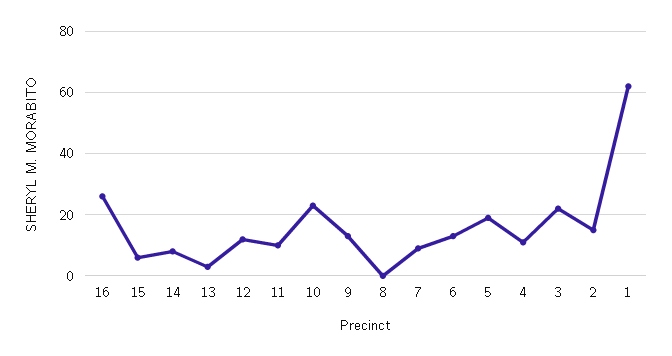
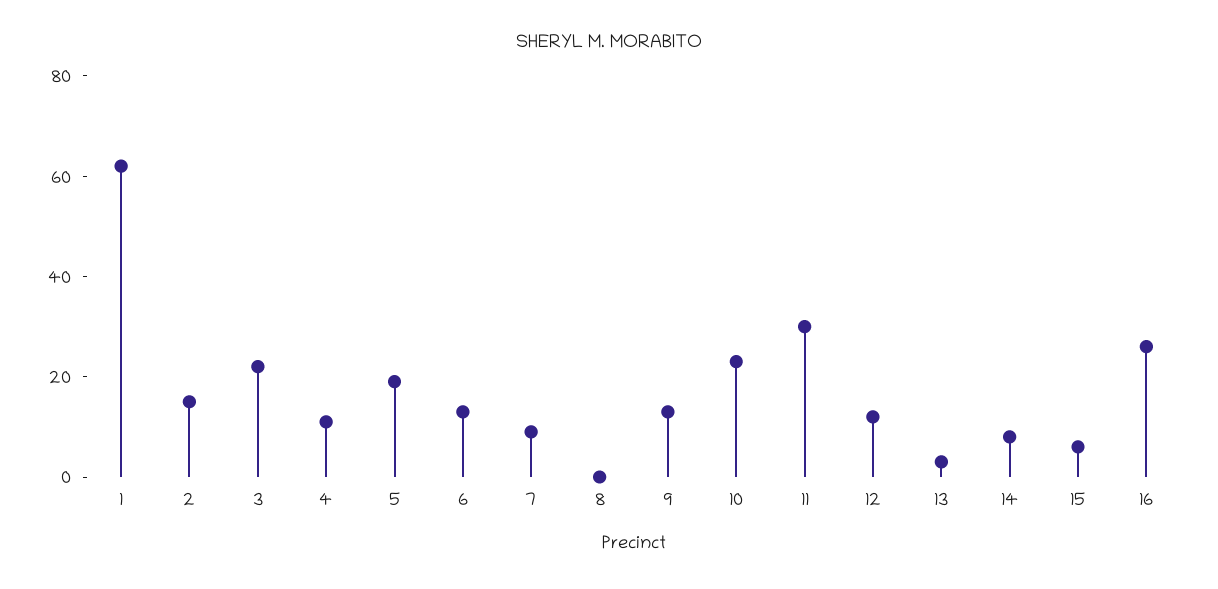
11: 10 -> 30

